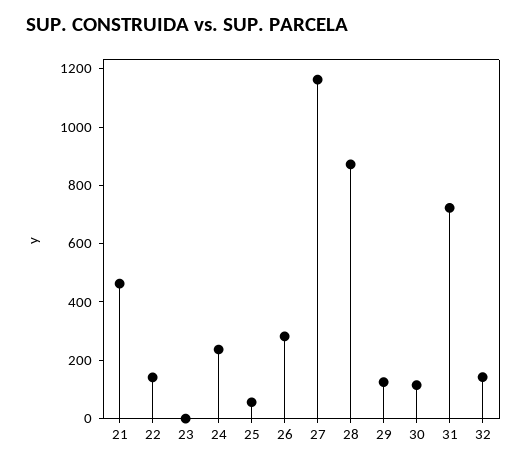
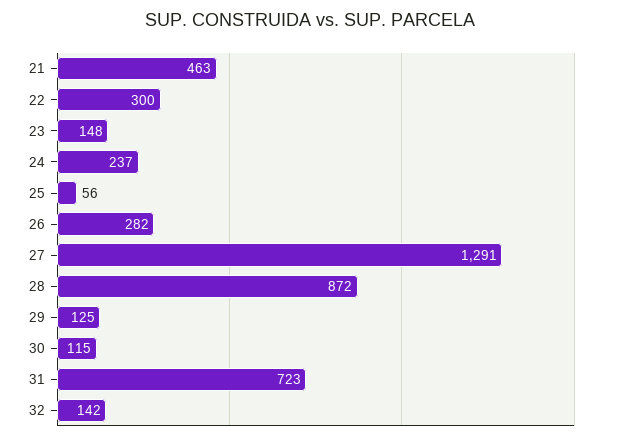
22: 150 -> 300
23: 0 -> 148
27: 1150 -> 1291

